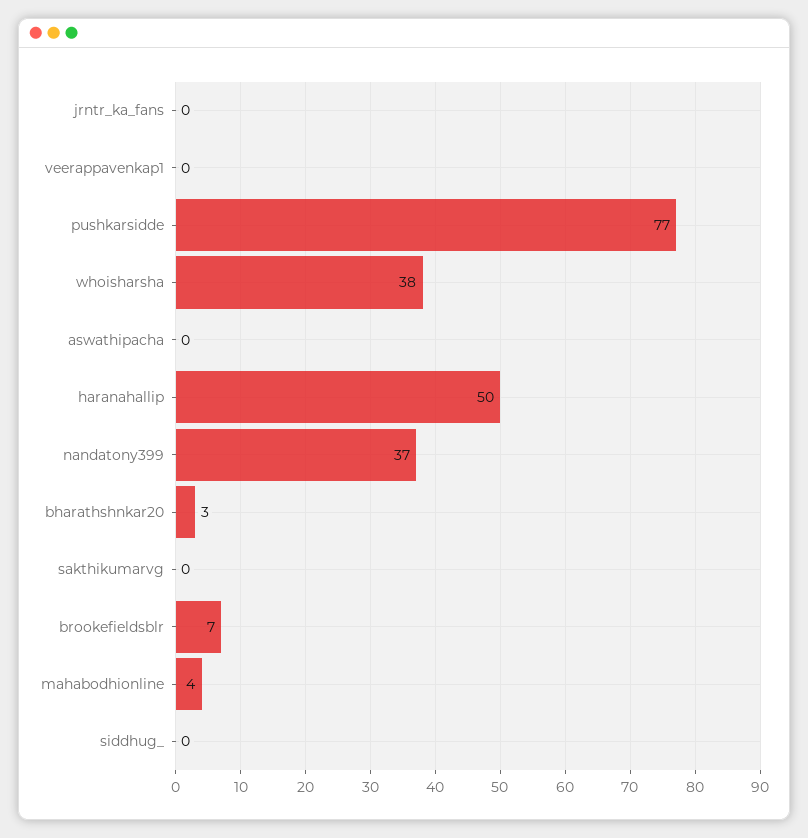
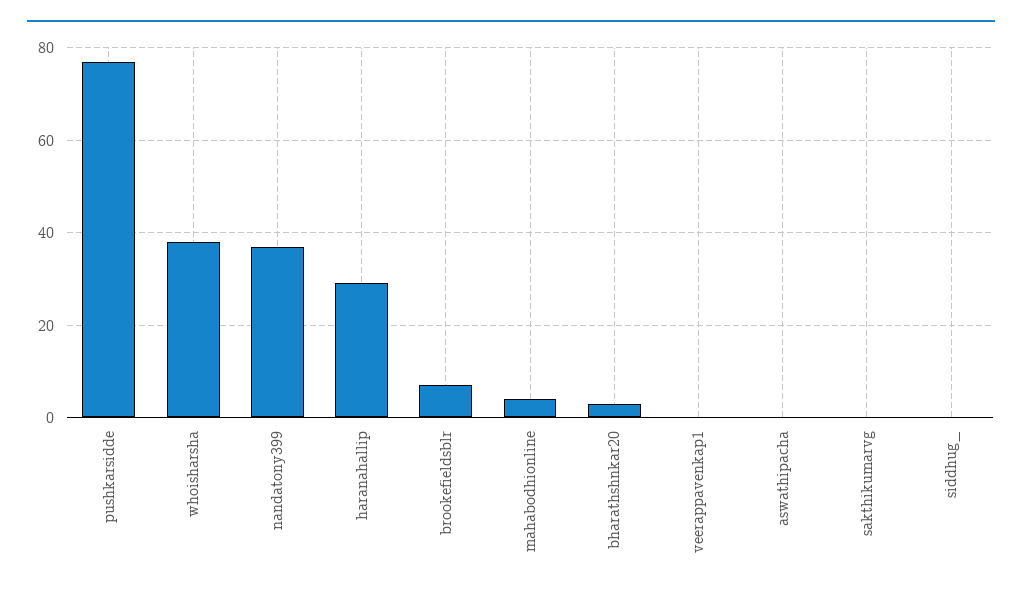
jrntr_ka_fans: 0 -> none
haranahallip: 50 -> 30

